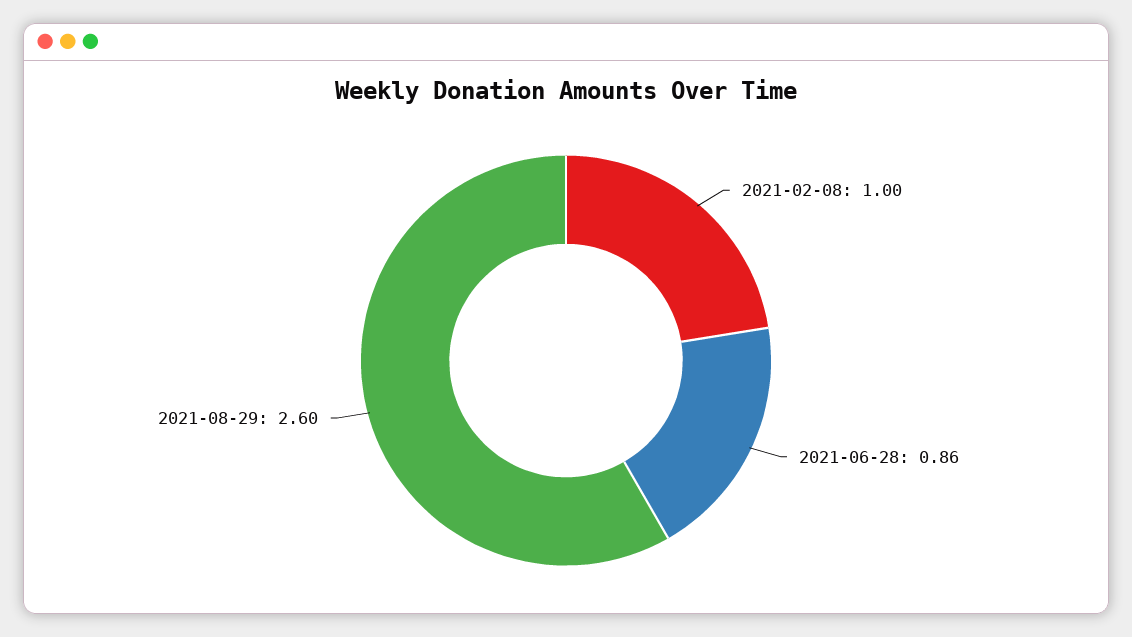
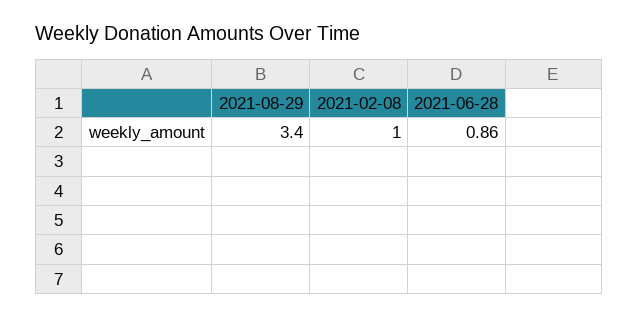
2021-08-29: 2.6 -> 3.4

